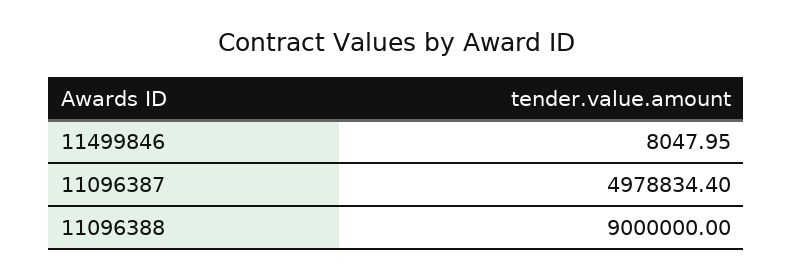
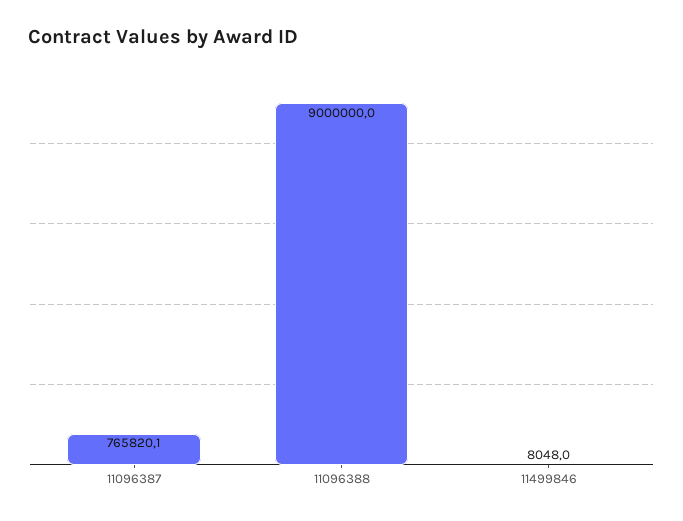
11096387: 4978834.4 -> 765820.1

